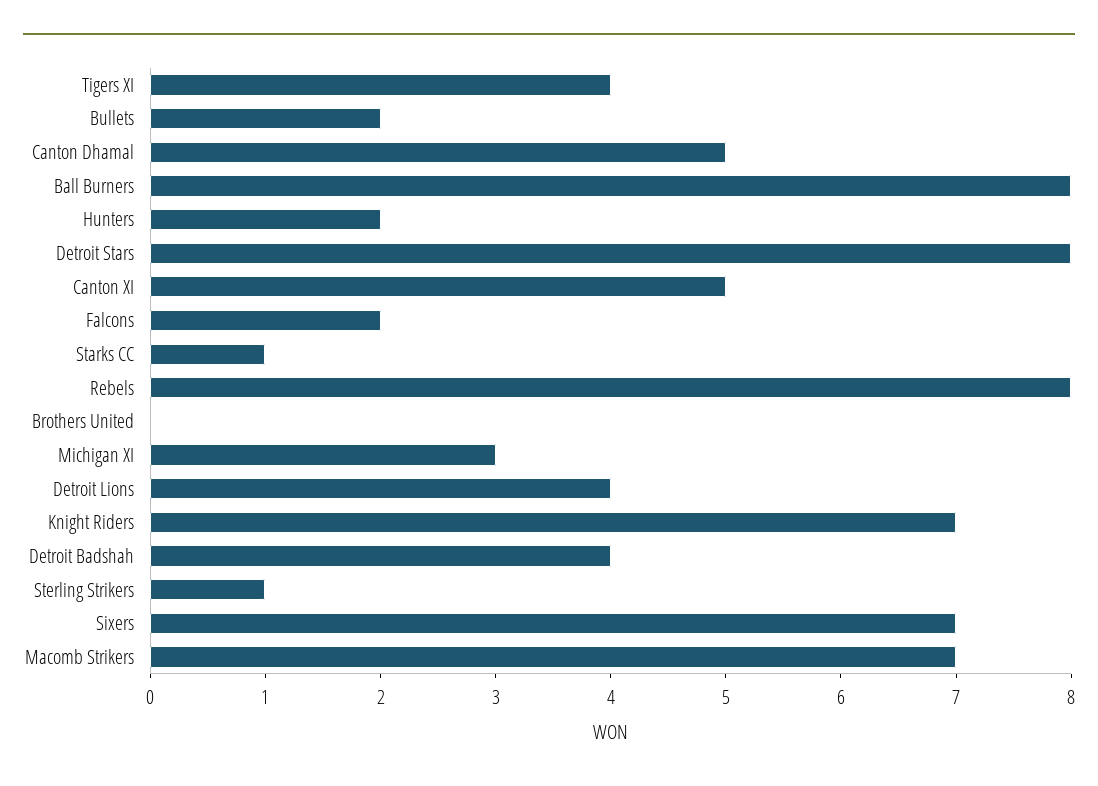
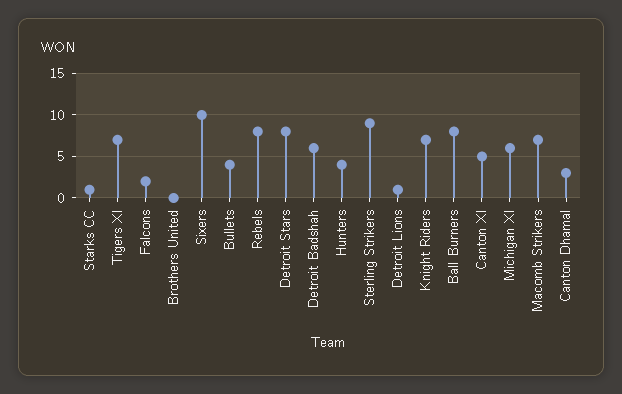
Tigers XI: 4 -> 7
Bullets: 2 -> 4
Canton Dhamal: 5 -> 3
Hunters: 2 -> 4
Michigan XI: 3 -> 6
Detroit Lions: 4 -> 1
Detroit Badshah: 4 -> 6
Sterling Strikers: 1 -> 9
Sixers: 7 -> 10

